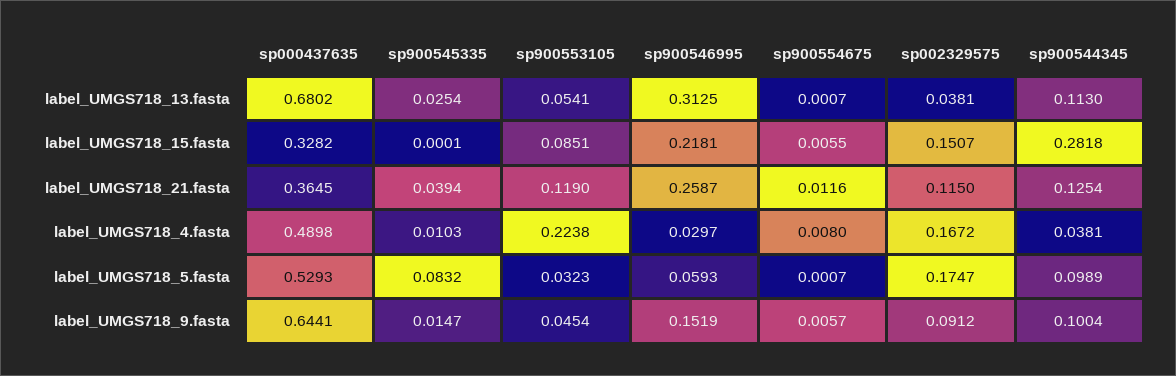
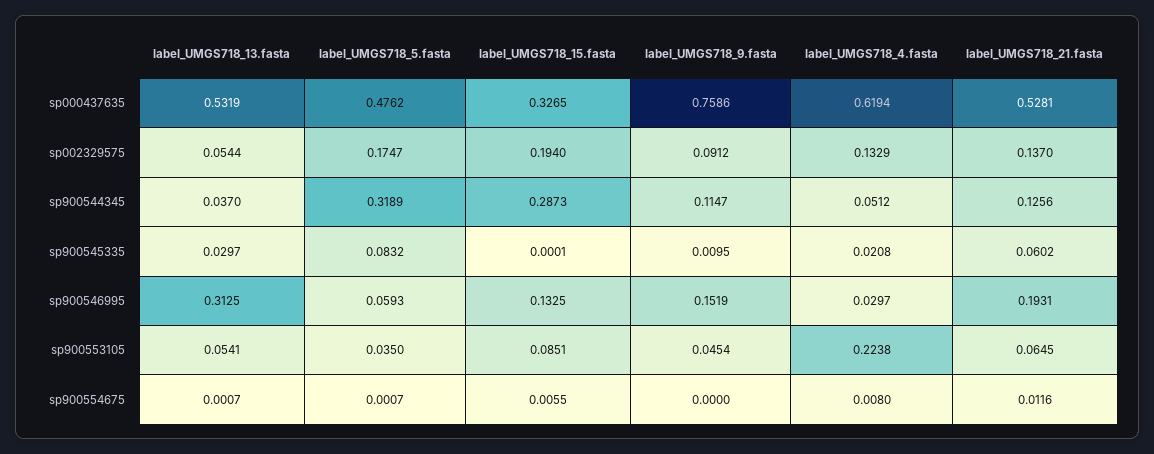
sp000437635, label_UMGS718_13.fasta: 0.6802 -> 0.5319
sp900545335, label_UMGS718_13.fasta: 0.0254 -> 0.0297
sp002329575, label_UMGS718_13.fasta: 0.0381 -> 0.0544
sp900544345, label_UMGS718_13.fasta: 0.113 -> 0.037
sp000437635, label_UMGS718_15.fasta: 0.3282 -> 0.3265
sp900546995, label_UMGS718_15.fasta: 0.2181 -> 0.1325
sp002329575, label_UMGS718_15.fasta: 0.1507 -> 0.194
sp900544345, label_UMGS718_15.fasta: 0.2818 -> 0.2873
sp000437635, label_UMGS718_21.fasta: 0.3645 -> 0.5281
sp900545335, label_UMGS718_21.fasta: 0.0394 -> 0.0602
sp900553105, label_UMGS718_21.fasta: 0.119 -> 0.0645
sp900546995, label_UMGS718_21.fasta: 0.2587 -> 0.1931
sp002329575, label_UMGS718_21.fasta: 0.115 -> 0.137
sp900544345, label_UMGS718_21.fasta: 0.1254 -> 0.1256
sp000437635, label_UMGS718_4.fasta: 0.4898 -> 0.6194
sp900545335, label_UMGS718_4.fasta: 0.0103 -> 0.0208
sp002329575, label_UMGS718_4.fasta: 0.1672 -> 0.1329
sp900544345, label_UMGS718_4.fasta: 0.0381 -> 0.0512
sp000437635, label_UMGS718_5.fasta: 0.5293 -> 0.4762
sp900553105, label_UMGS718_5.fasta: 0.0323 -> 0.035
sp900544345, label_UMGS718_5.fasta: 0.0989 -> 0.3189
sp000437635, label_UMGS718_9.fasta: 0.6441 -> 0.7586
sp900545335, label_UMGS718_9.fasta: 0.0147 -> 0.0095
sp900554675, label_UMGS718_9.fasta: 0.0057 -> 0
sp900544345, label_UMGS718_9.fasta: 0.1004 -> 0.1147

